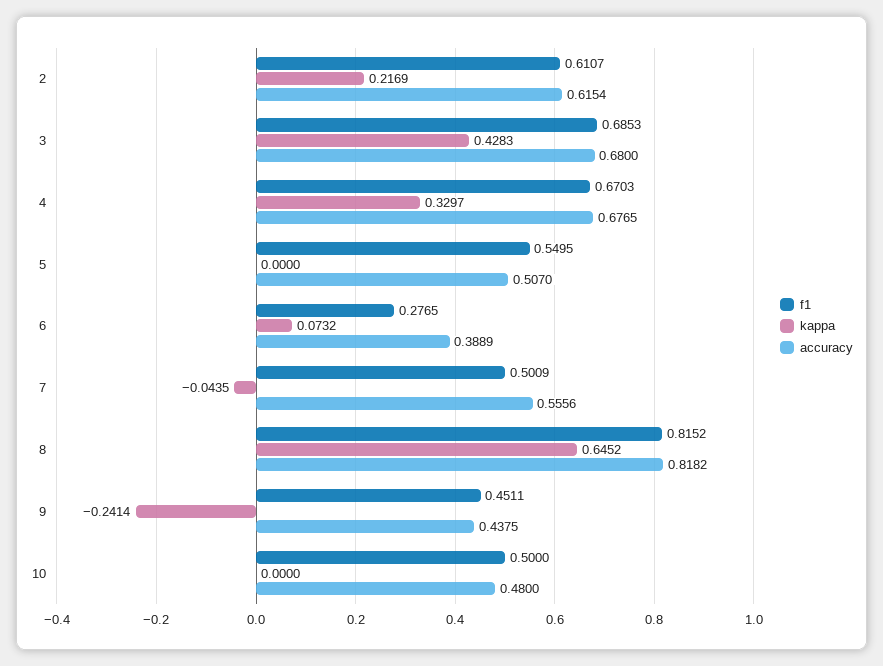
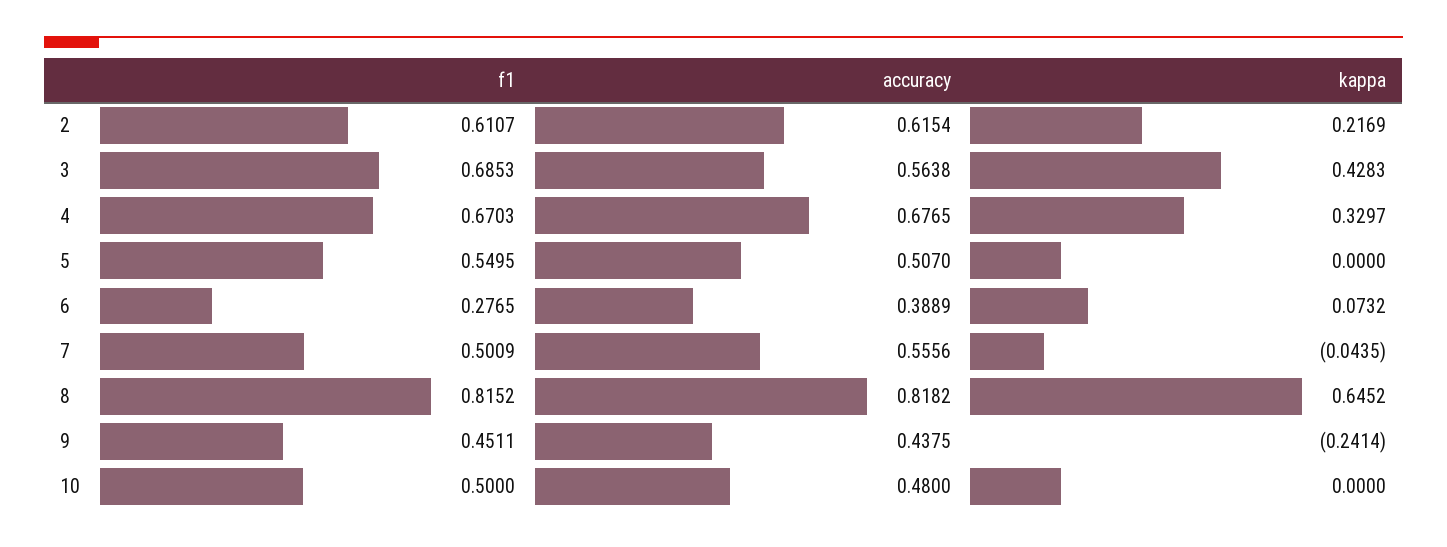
accuracy, 3: 0.68 -> 0.5638

